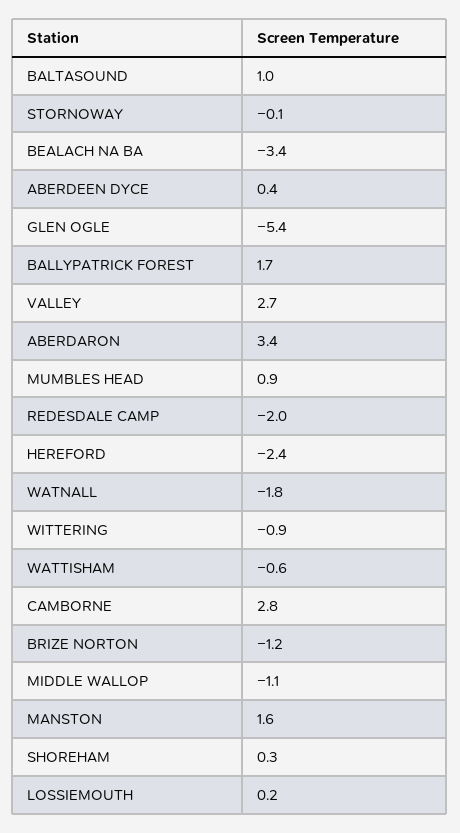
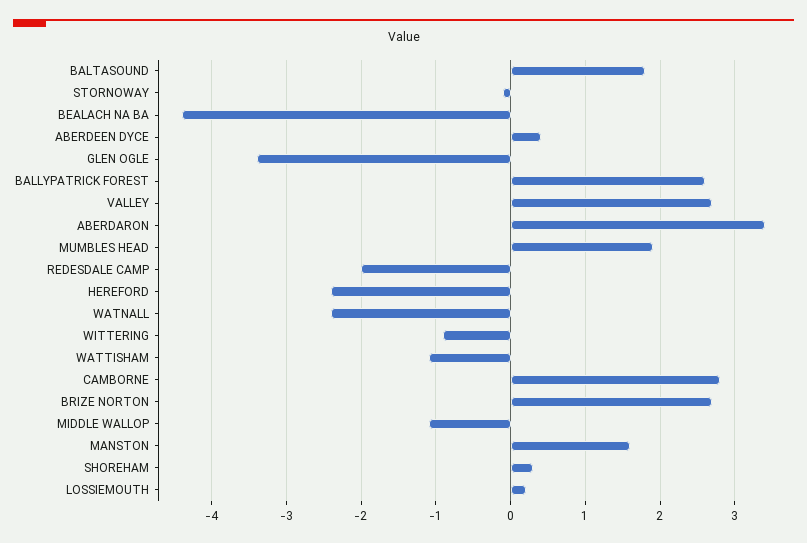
BALTASOUND: 1 -> 1.8
BEALACH NA BA: -3.4 -> -4.4
GLEN OGLE: -5.4 -> -3.4
BALLYPATRICK FOREST: 1.7 -> 2.6
MUMBLES HEAD: 0.9 -> 1.9
WATNALL: -1.8 -> -2.4
WATTISHAM: -0.6 -> -1.1
BRIZE NORTON: -1.2 -> 2.7

